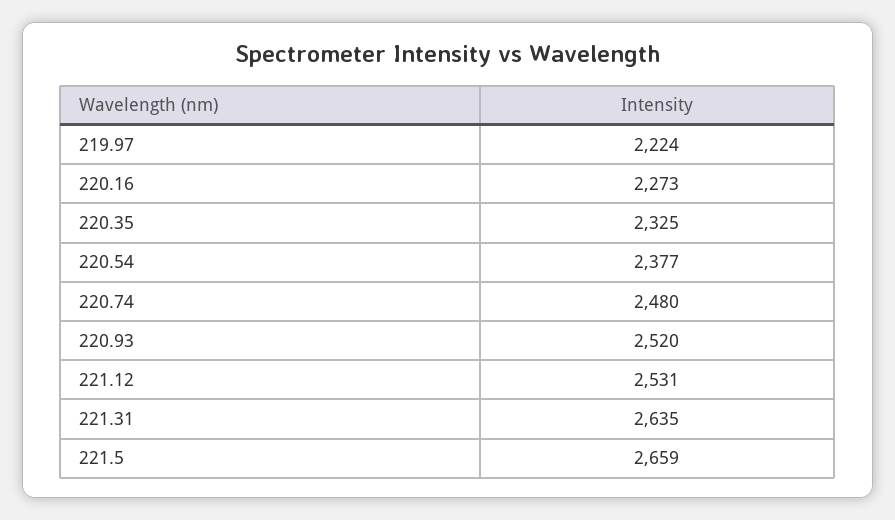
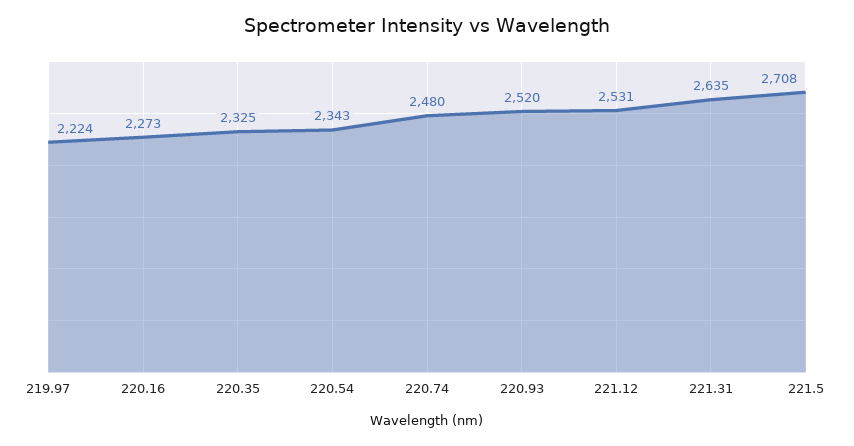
220.54: 2377 -> 2343
221.5: 2659 -> 2708

